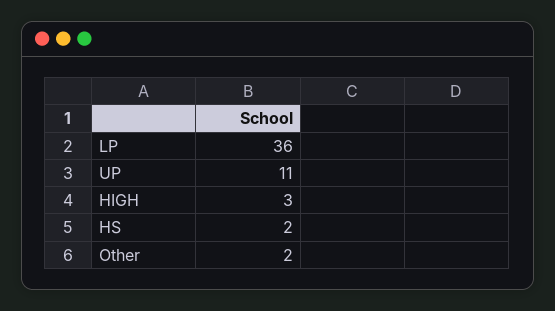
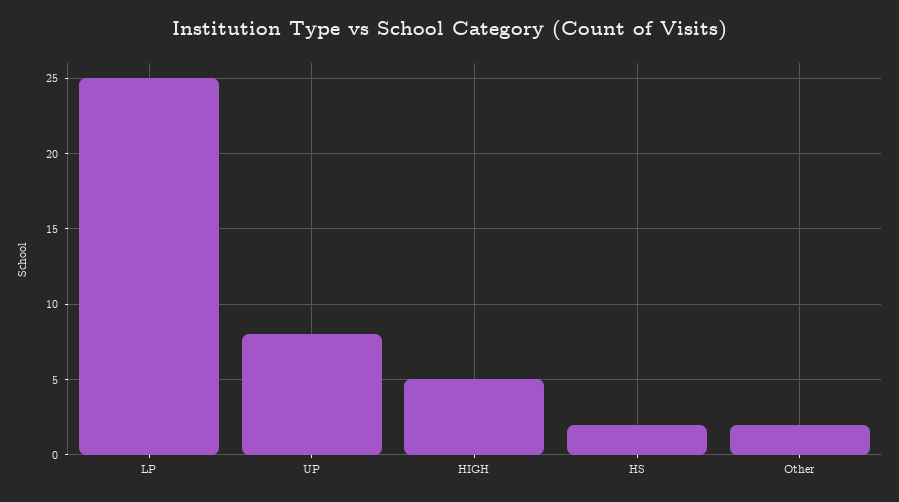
LP: 36 -> 25
UP: 11 -> 8
HIGH: 3 -> 5

